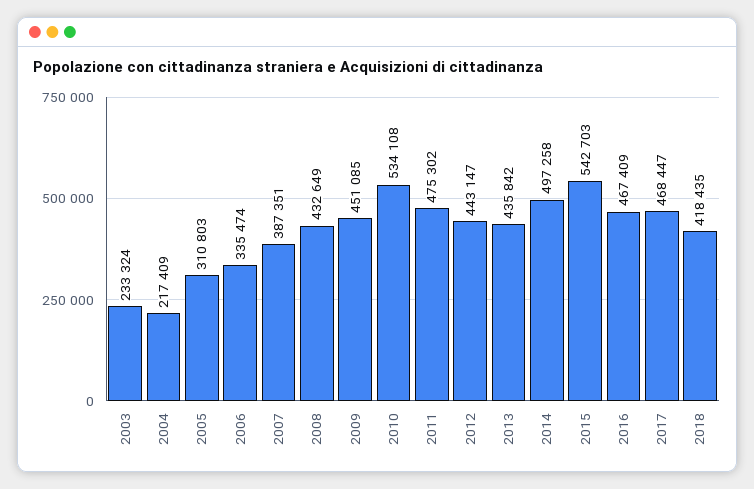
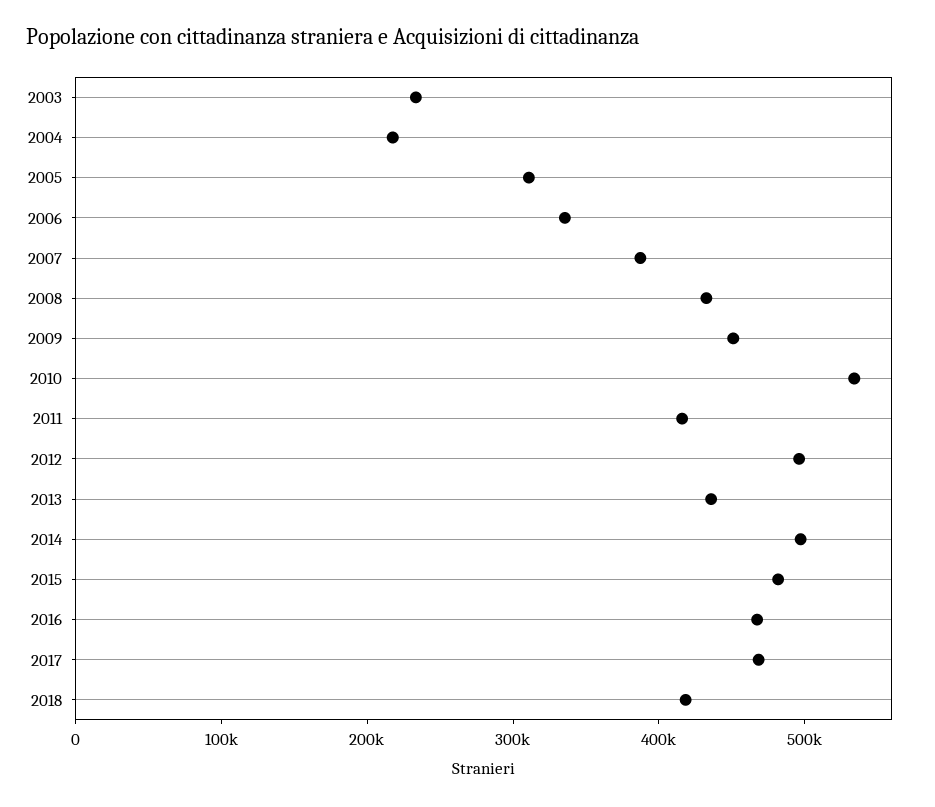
2011: 475302 -> 420000
2012: 443147 -> 500000
2015: 542703 -> 480000

